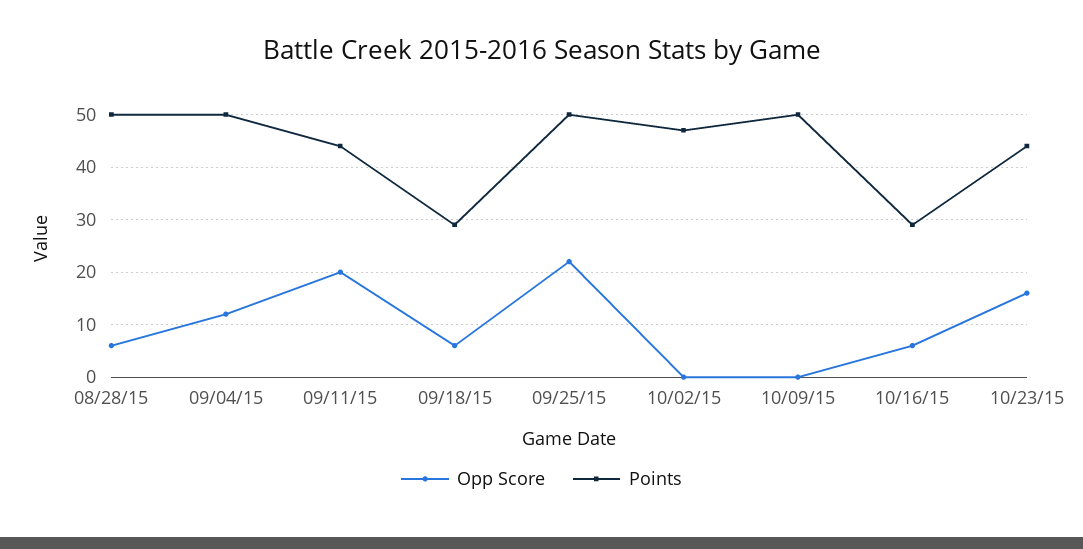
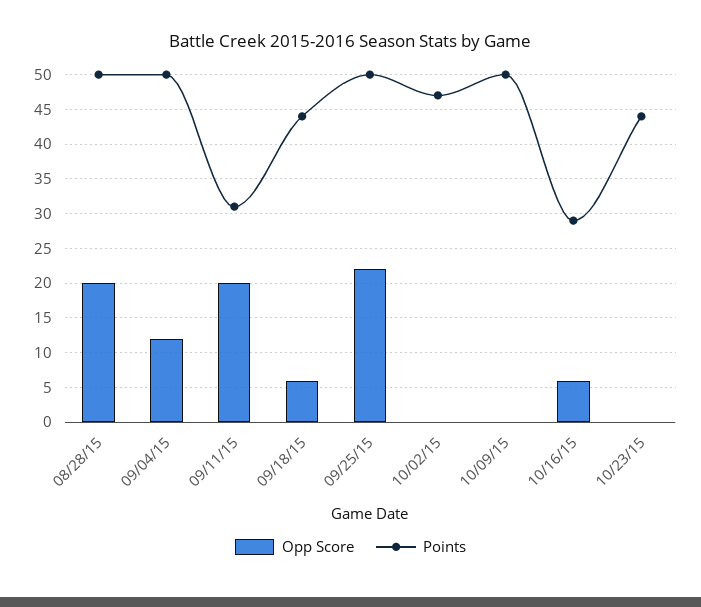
Opp Score, 08/28/15: 5 -> 20
Points, 09/11/15: 45 -> 31
Points, 09/18/15: 30 -> 44
Opp Score, 10/23/15: 15 -> 0

